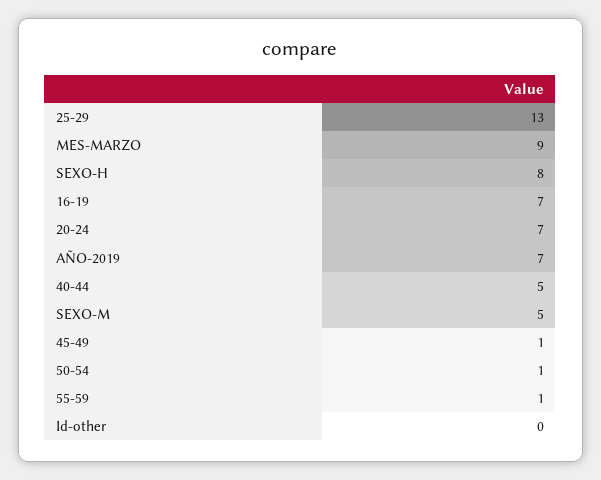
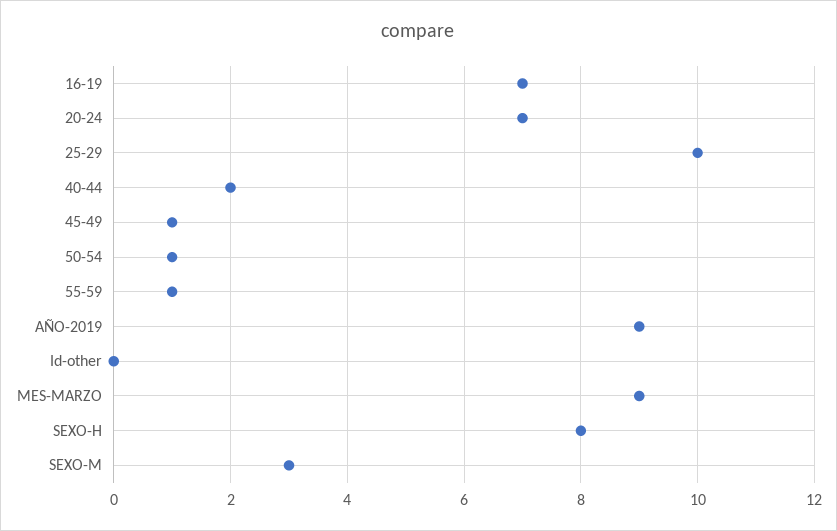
25-29: 13 -> 10
AÑO-2019: 7 -> 9
40-44: 5 -> 2
SEXO-M: 5 -> 3

